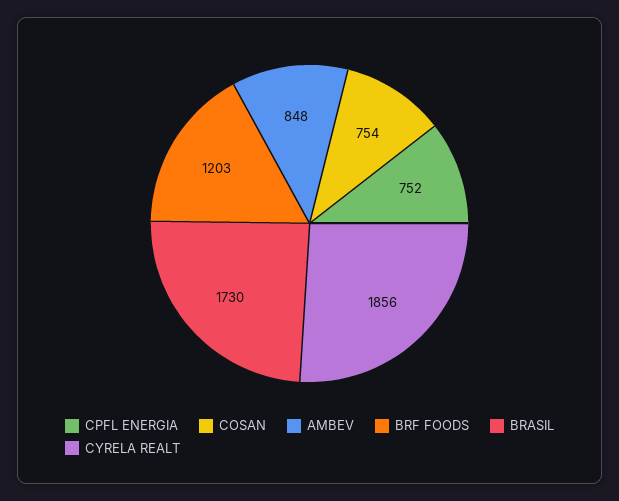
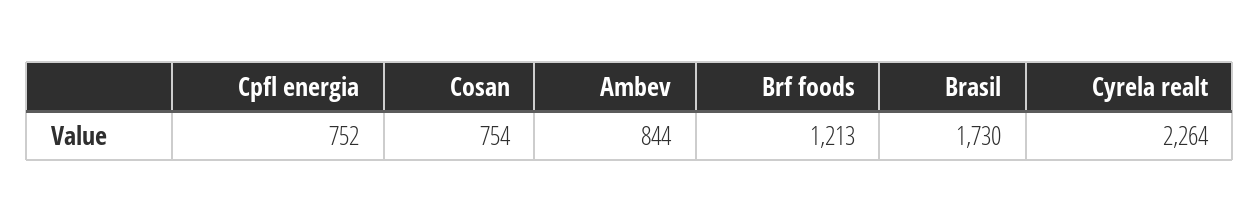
AMBEV: 848 -> 844
BRF FOODS: 1203 -> 1213
CYRELA REALT: 1856 -> 2264

